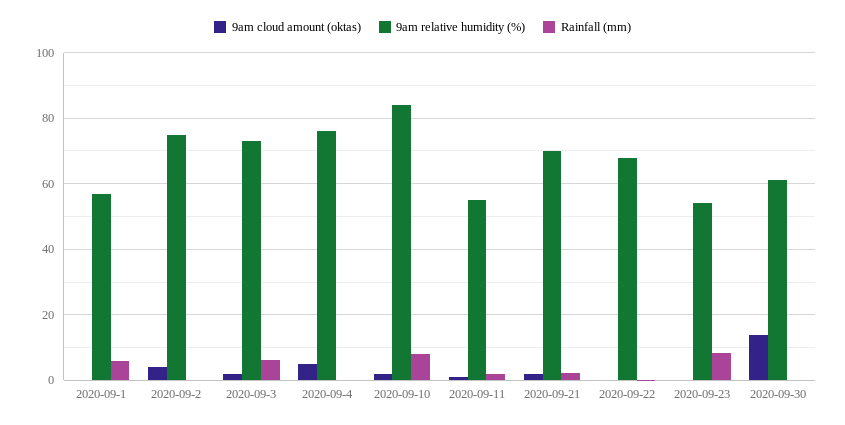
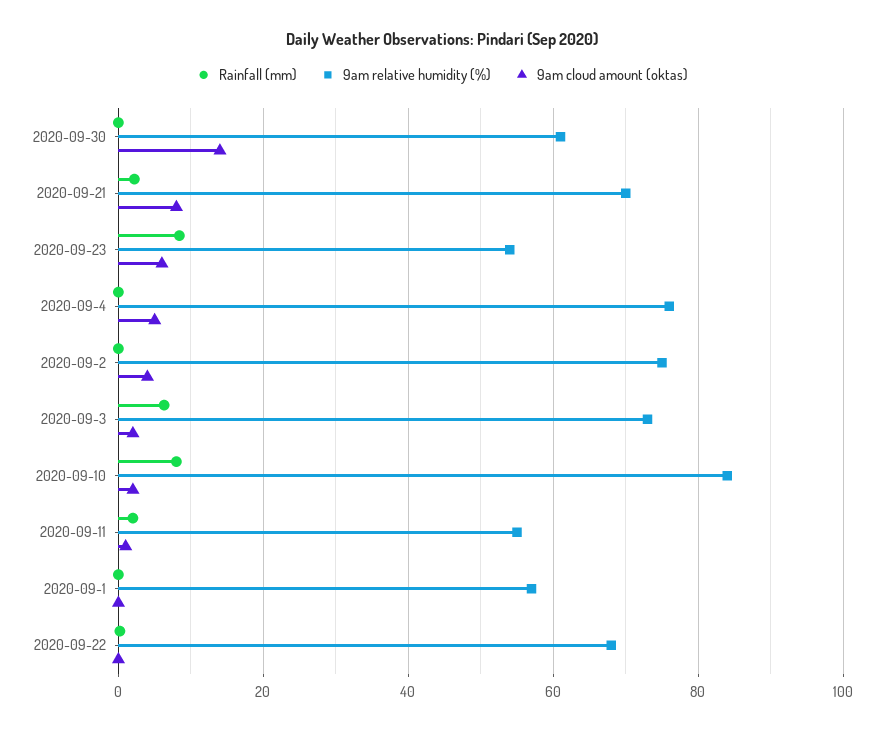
Rainfall (mm), 2020-09-1: 6 -> 0
9am cloud amount (oktas), 2020-09-21: 2 -> 8
9am cloud amount (oktas), 2020-09-23: 0 -> 6

